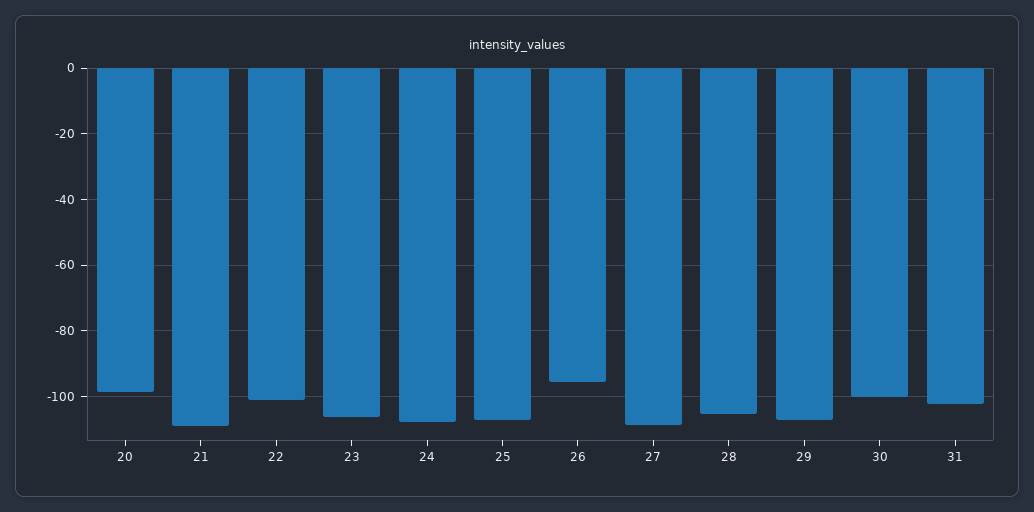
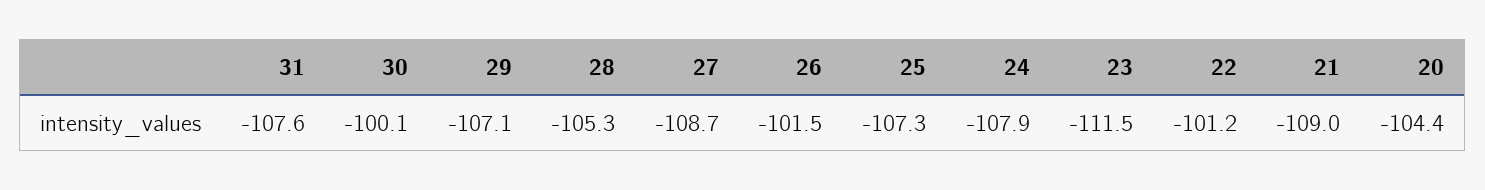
20: -98 -> -104.4
23: -106 -> -111.5
26: -96 -> -101.5
31: -102 -> -107.6

